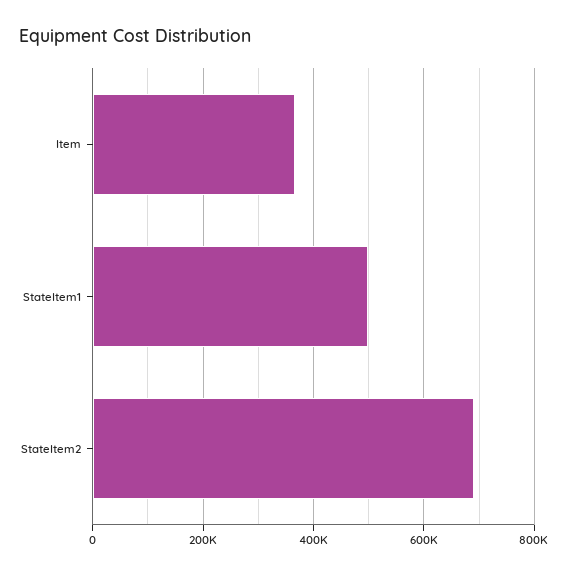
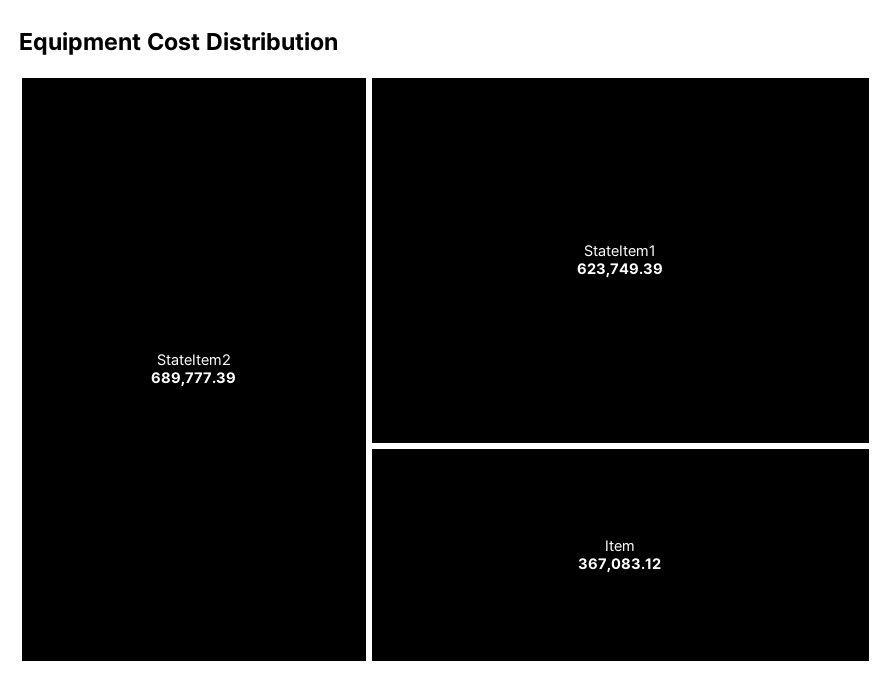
StateItem1: 500000 -> 623749.39

